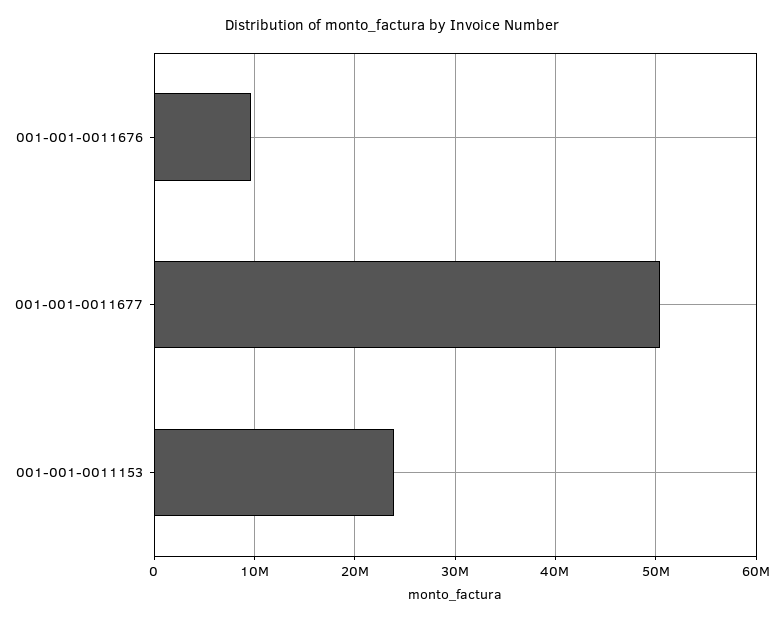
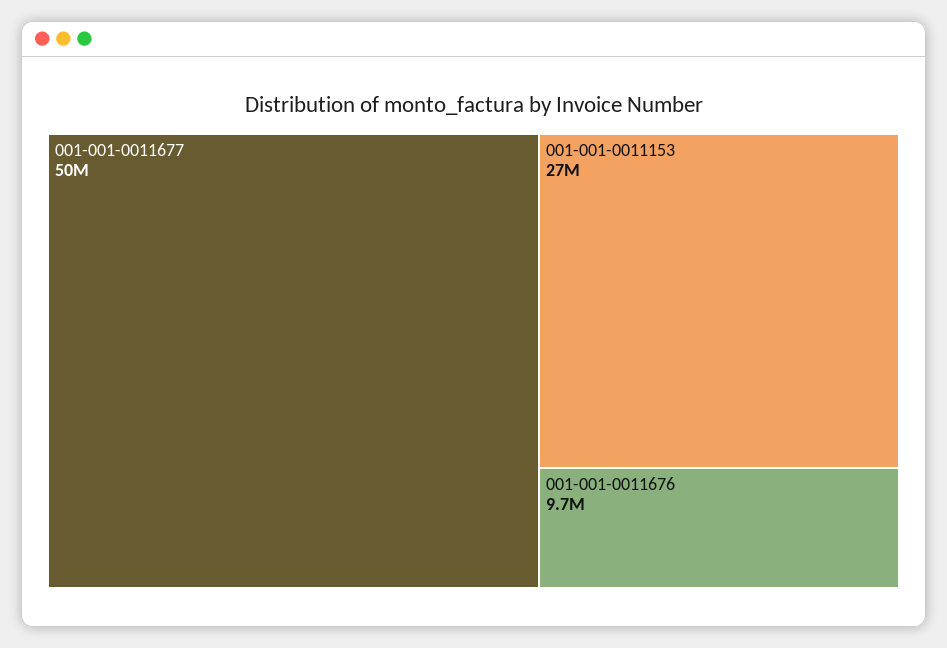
001-001-0011153: 24000000 -> 27000000

